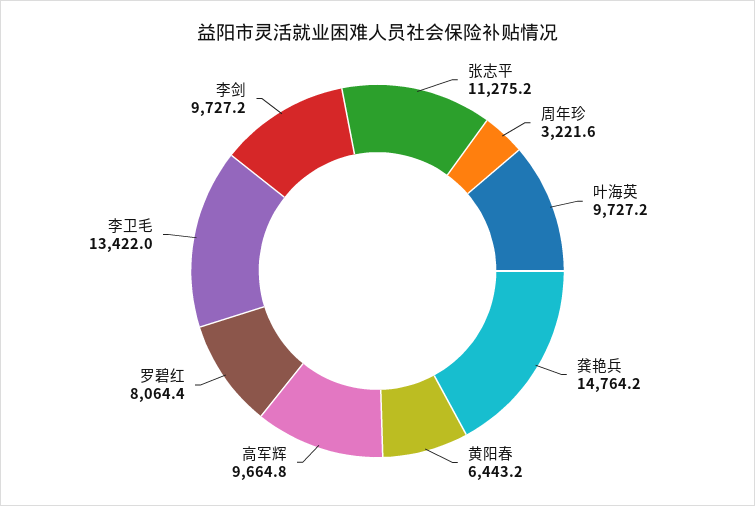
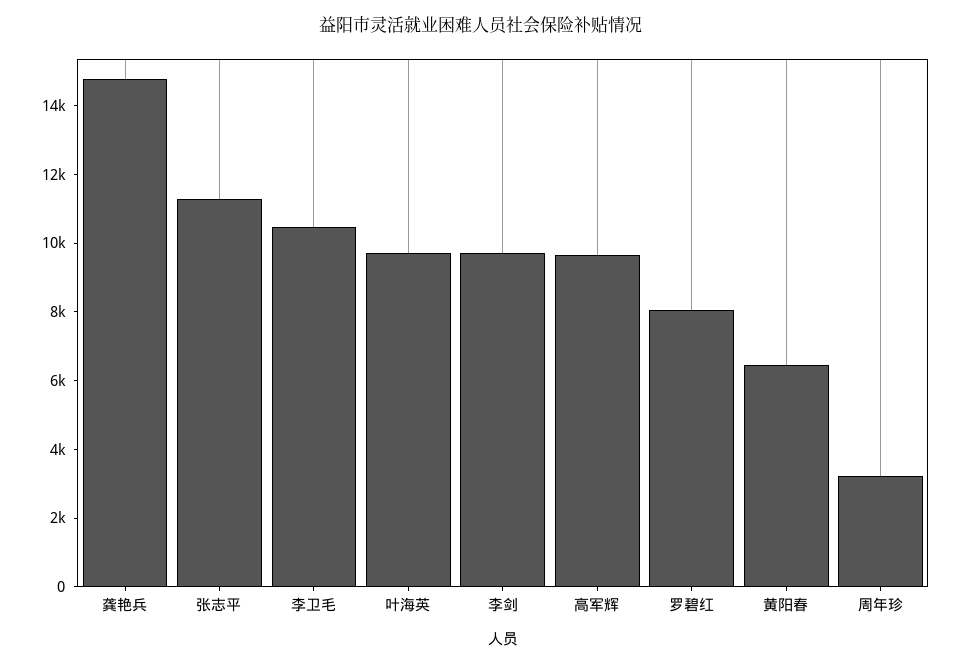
李卫毛: 13422 -> 10500

